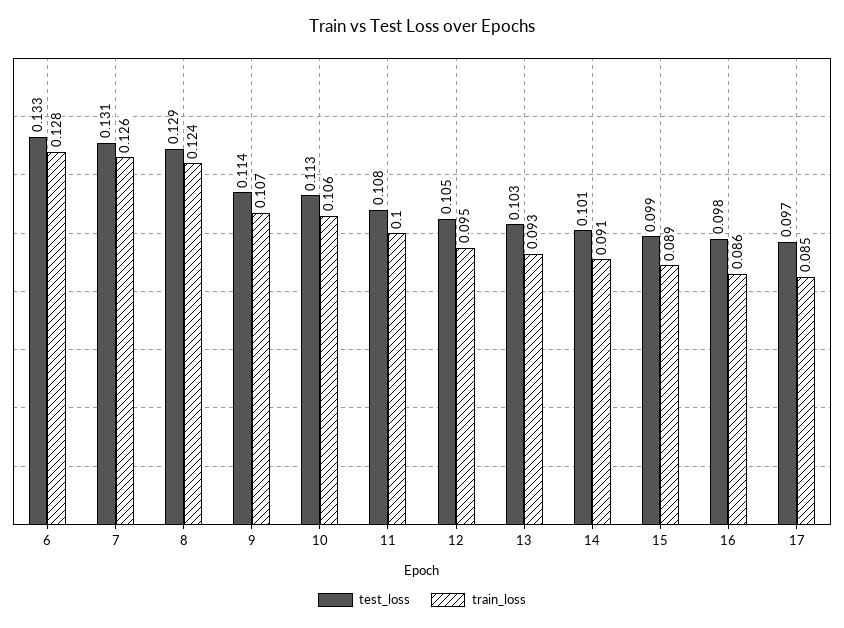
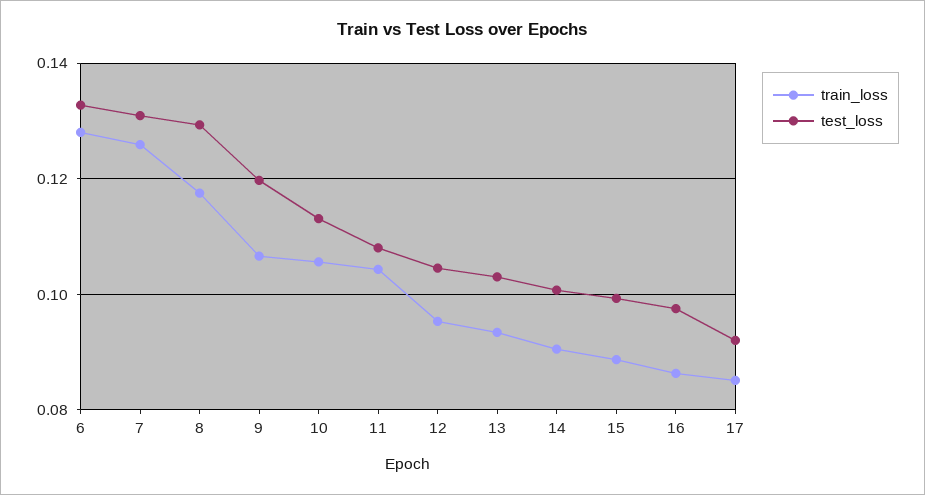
train_loss, 8: 0.124 -> 0.118
test_loss, 9: 0.114 -> 0.12
train_loss, 11: 0.1 -> 0.104
test_loss, 17: 0.097 -> 0.092

